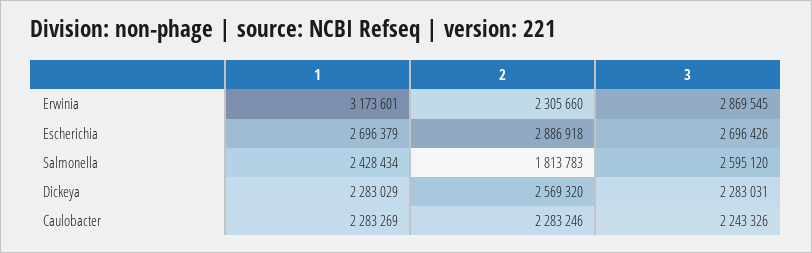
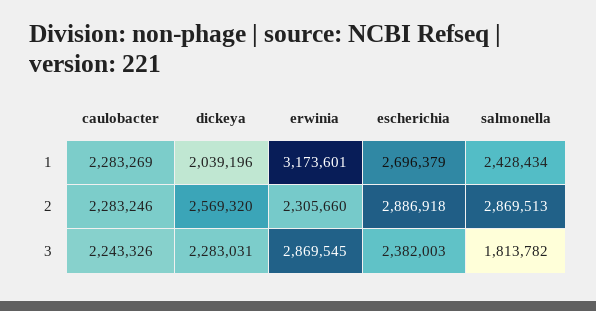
3, Escherichia: 2696426 -> 2382003
2, Salmonella: 1813783 -> 2869513
3, Salmonella: 2595120 -> 1813782
1, Dickeya: 2283029 -> 2039196

